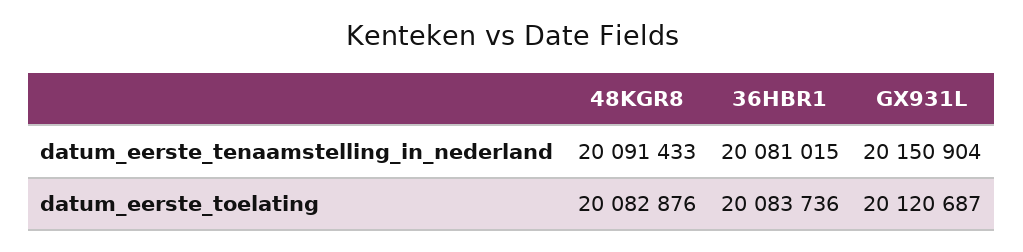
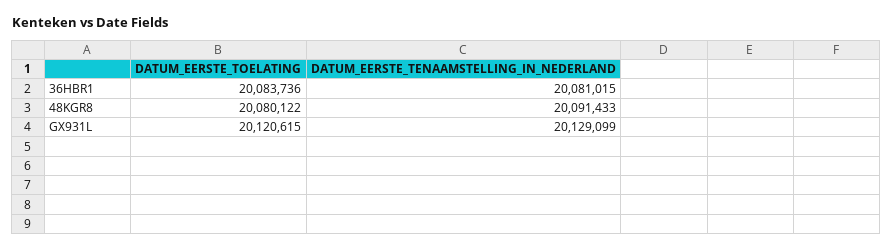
GX931L, datum_eerste_tenaamstelling_in_nederland: 20150904 -> 20129099
48KGR8, datum_eerste_toelating: 20082876 -> 20080122
GX931L, datum_eerste_toelating: 20120687 -> 20120615

